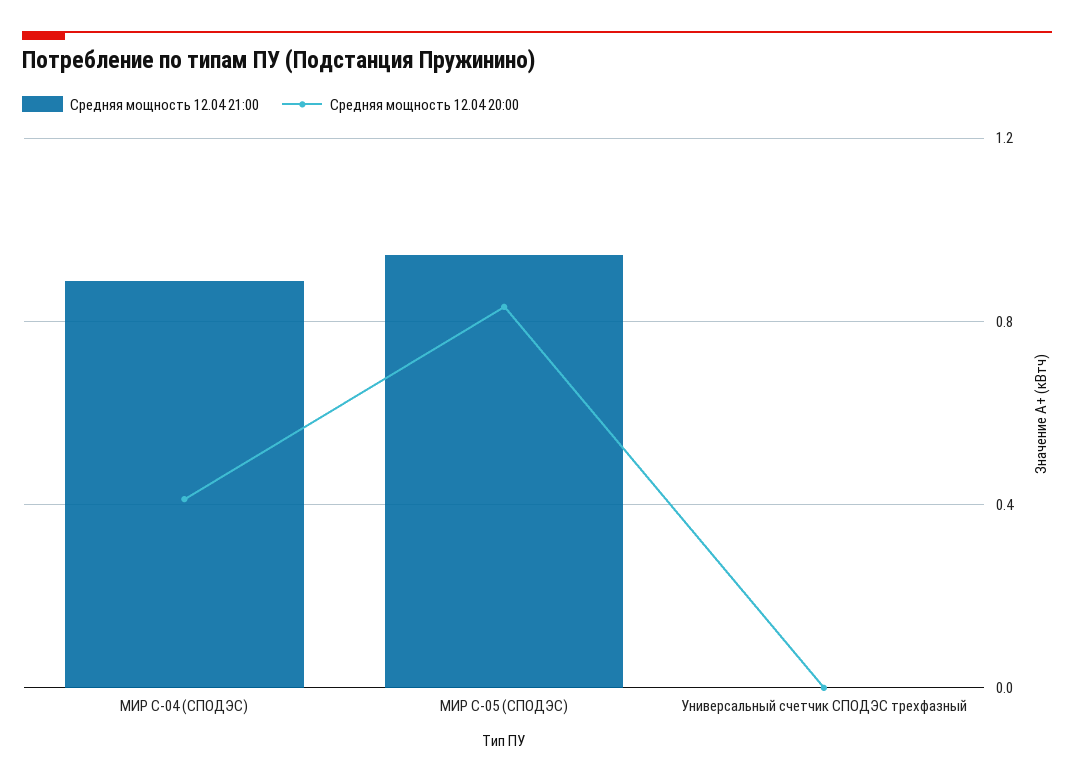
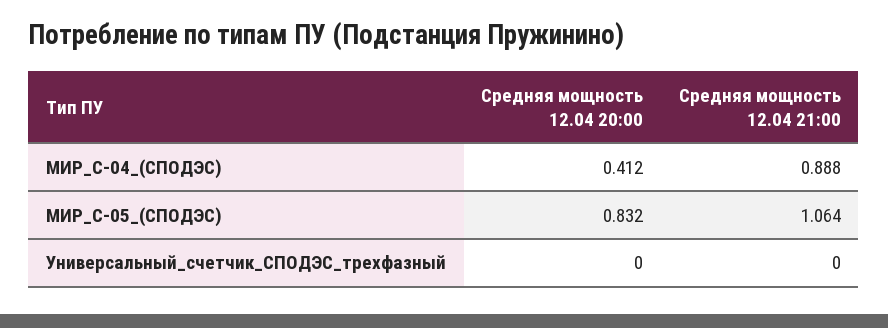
Средняя мощность 12.04 21:00, МИР С-05 (СПОДЭС): 0.95 -> 1.064

